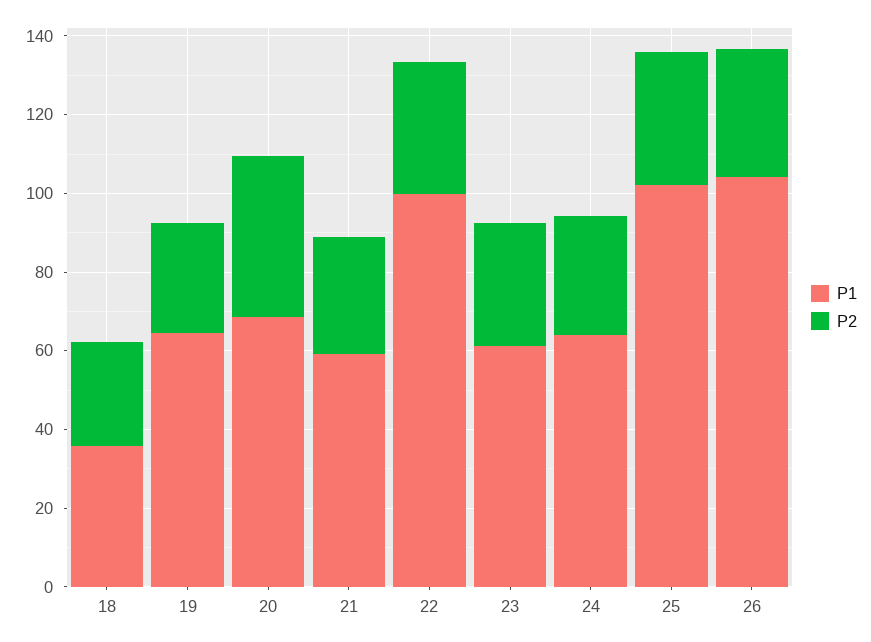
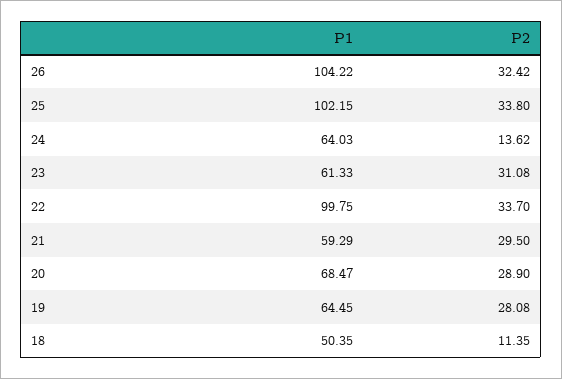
P1, 18: 35 -> 50.35
P2, 18: 25 -> 11.35
P2, 20: 40 -> 28.9
P2, 24: 30 -> 13.62

